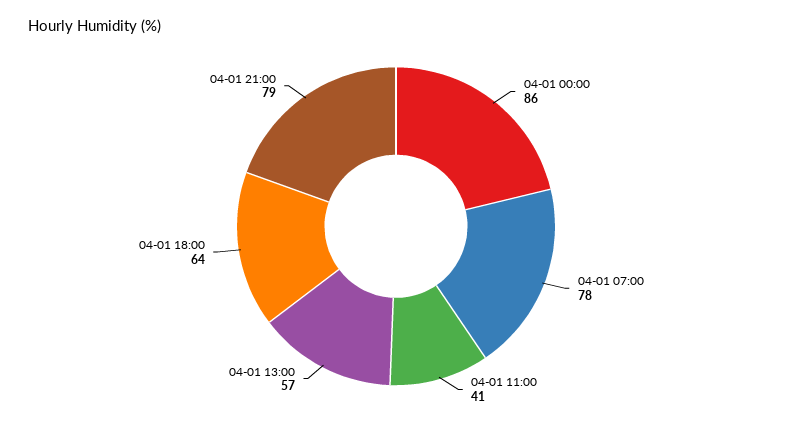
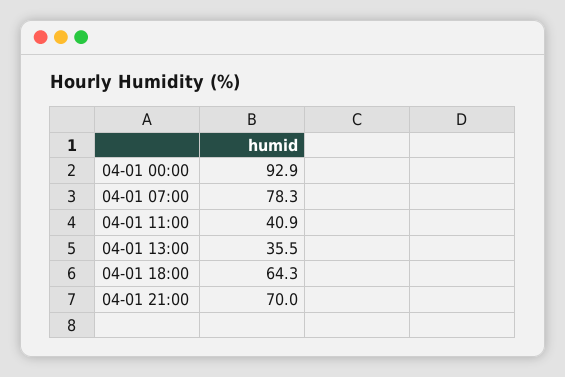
04-01 00:00: 86 -> 92.9
04-01 13:00: 57 -> 35.5
04-01 21:00: 79 -> 70

